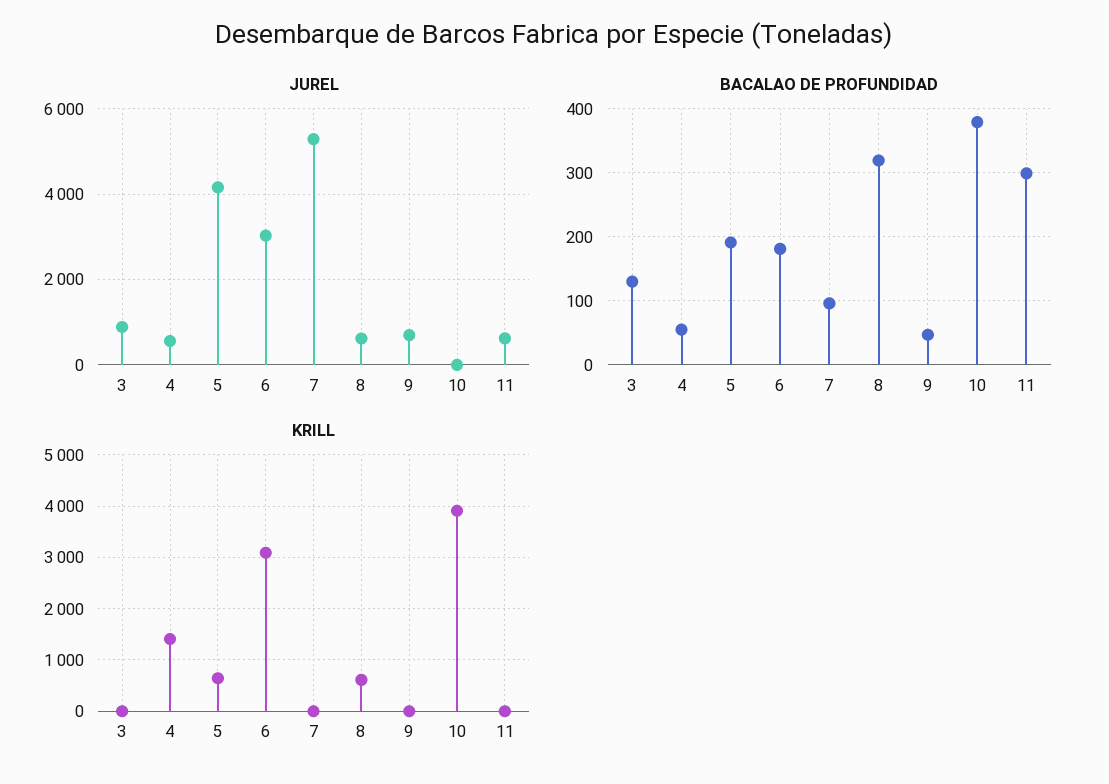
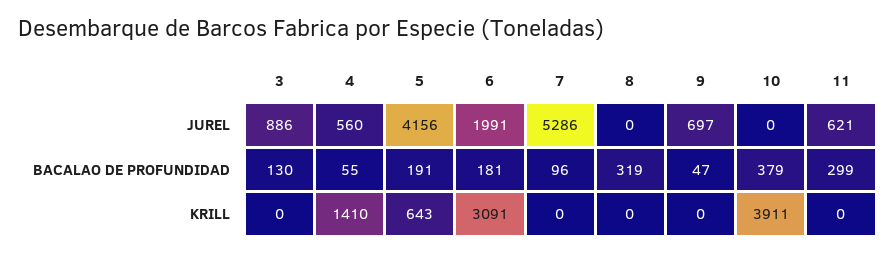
JUREL, 6: 3000 -> 1991
JUREL, 8: 600 -> 0
KRILL, 8: 600 -> 0

